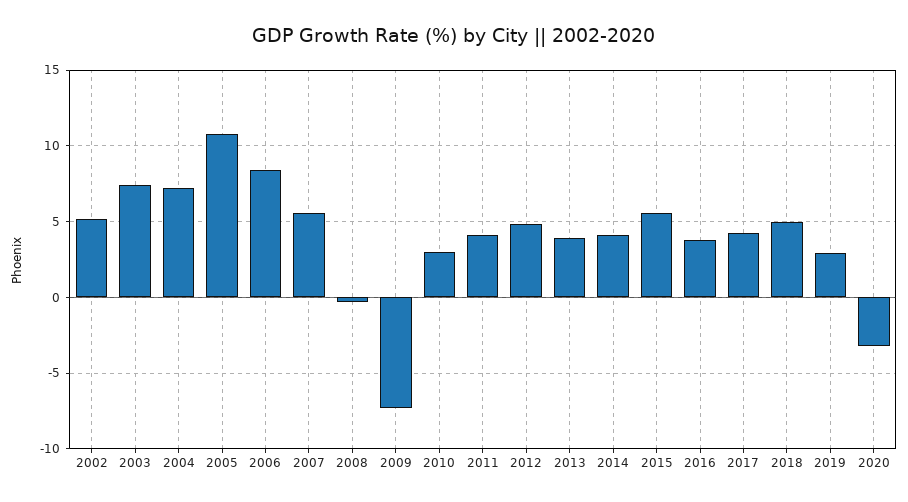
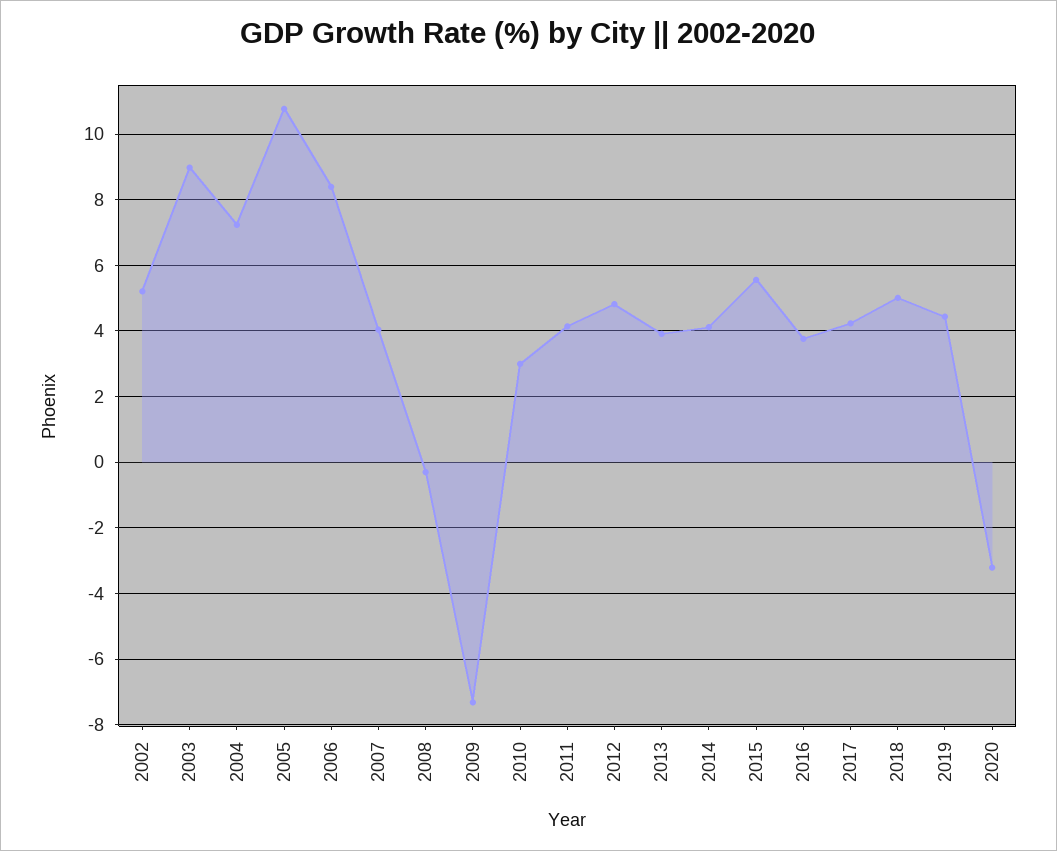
2003: 7.5 -> 9
2007: 5.5 -> 4
2019: 3 -> 4.4

